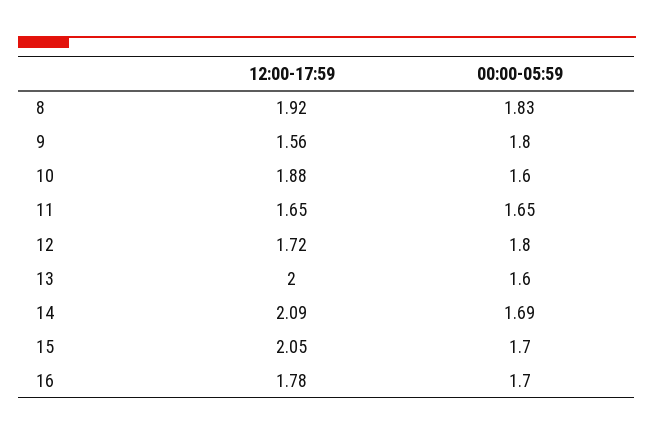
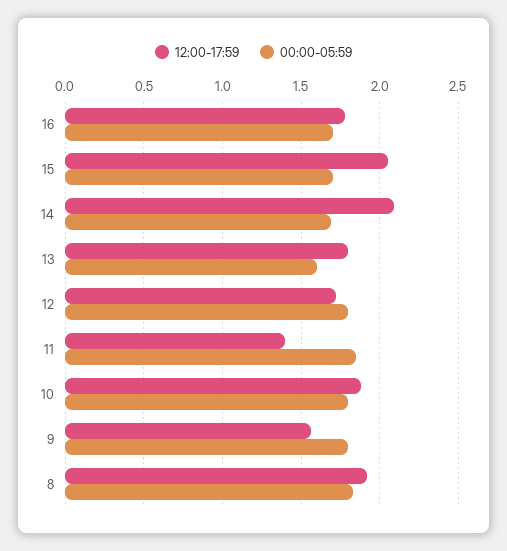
00:00-05:59, 10: 1.6 -> 1.8
12:00-17:59, 11: 1.65 -> 1.4
00:00-05:59, 11: 1.65 -> 1.85
12:00-17:59, 13: 2 -> 1.8

